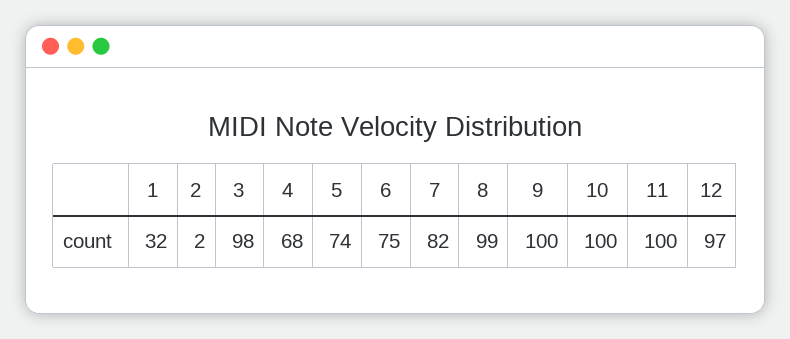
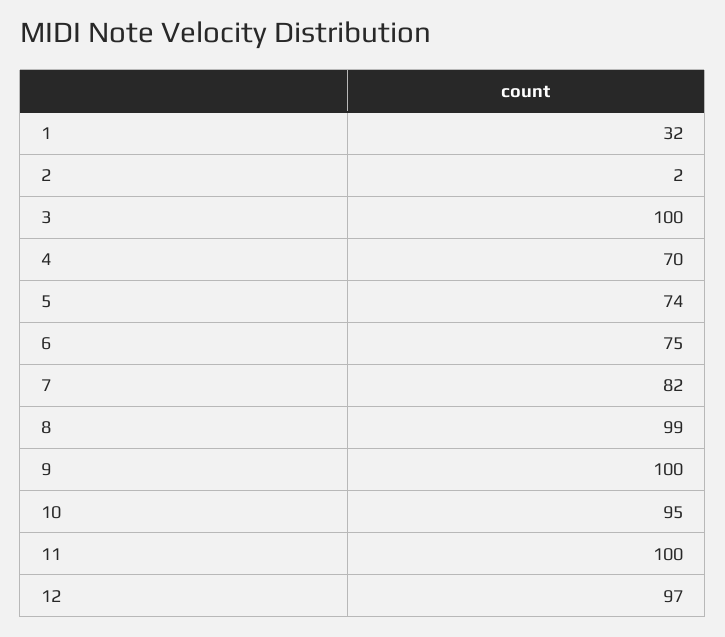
3: 98 -> 100
4: 68 -> 70
10: 100 -> 95

